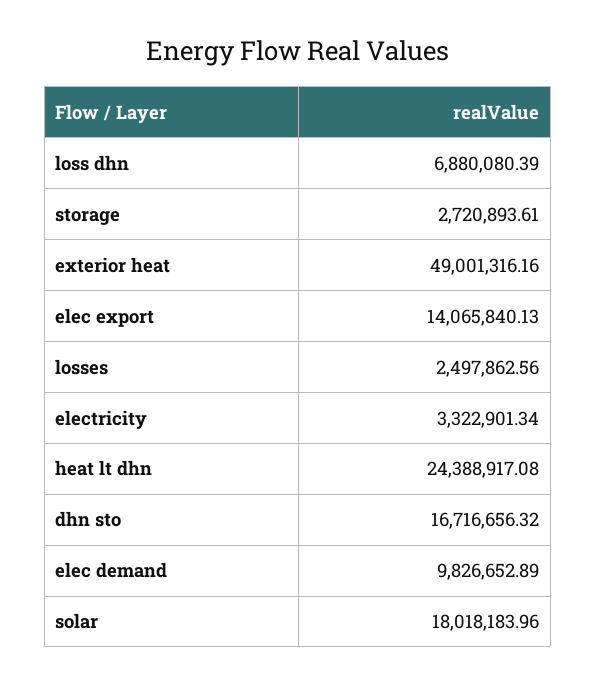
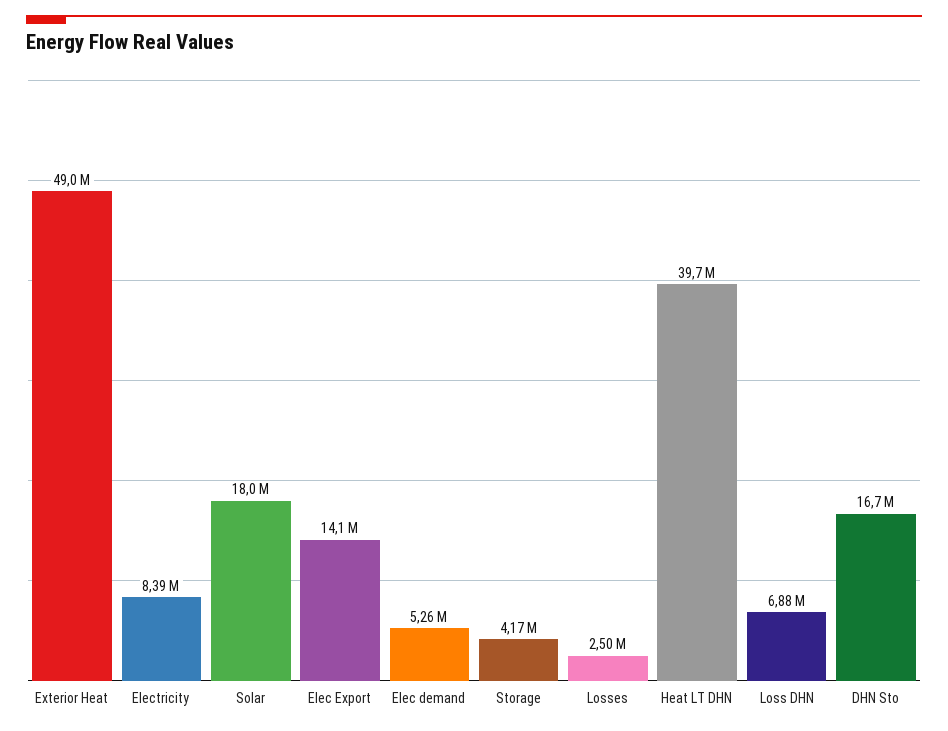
storage: 2720893.61 -> 4170000
electricity: 3322901.34 -> 8390000
heat lt dhn: 24388917.08 -> 39700000
elec demand: 9826652.89 -> 5260000

